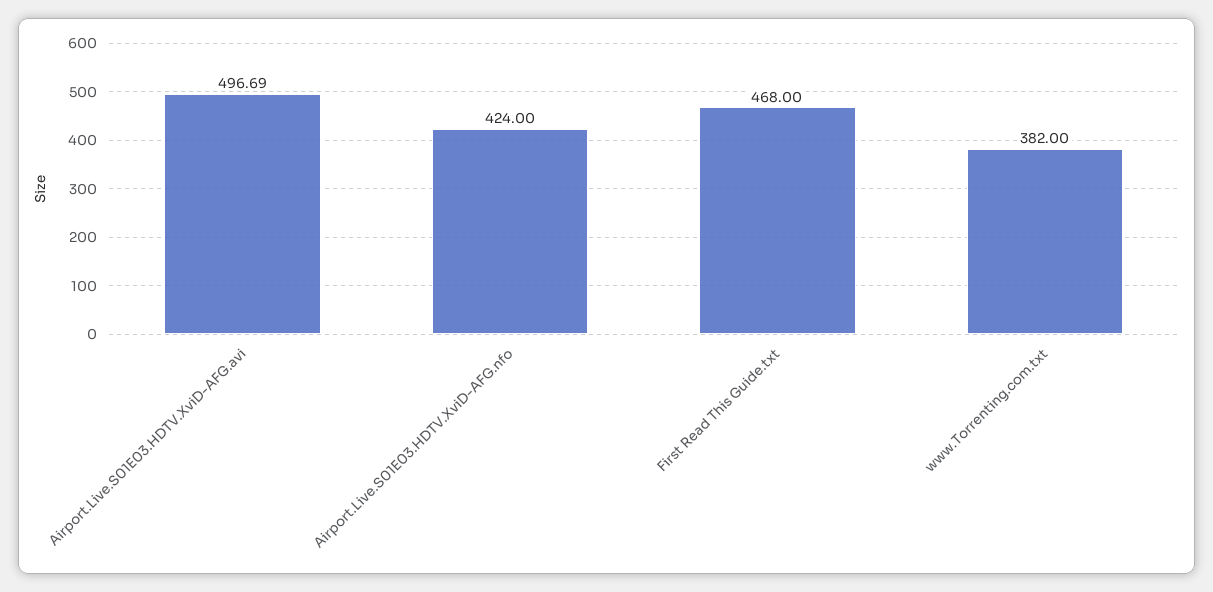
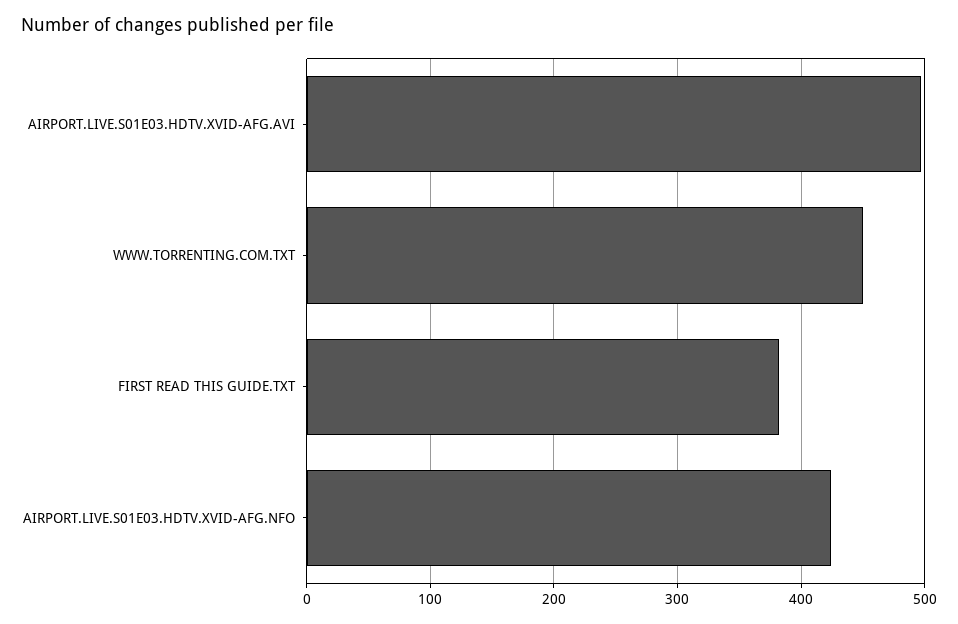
First Read This Guide.txt: 468 -> 380
www.Torrenting.com.txt: 382 -> 450

